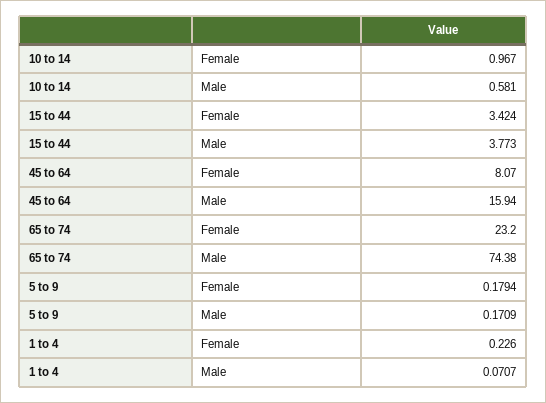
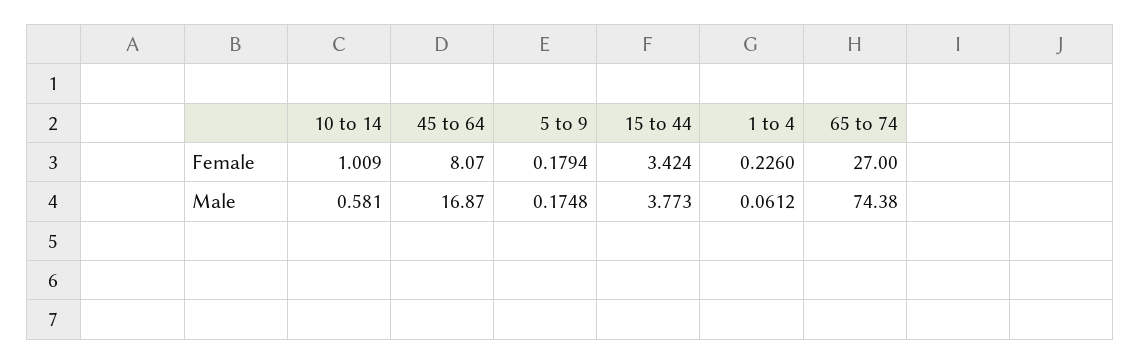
10 to 14, Female: 0.967 -> 1.009
45 to 64, Male: 15.94 -> 16.87
65 to 74, Female: 23.2 -> 27
5 to 9, Male: 0.1709 -> 0.1748
1 to 4, Male: 0.0707 -> 0.0612

